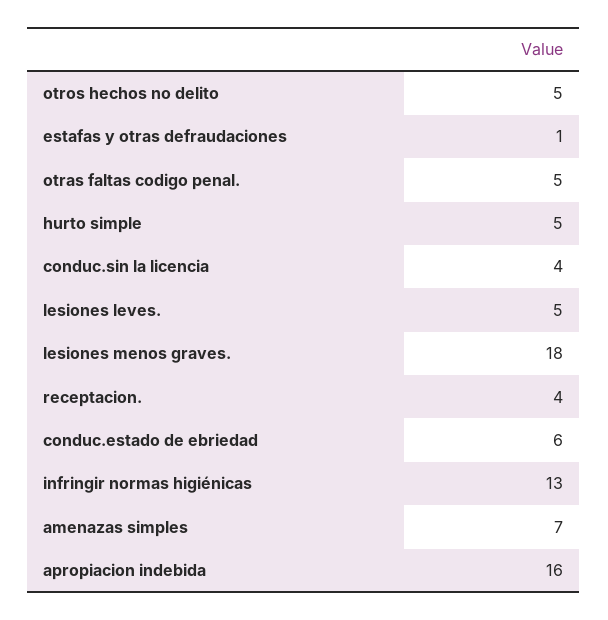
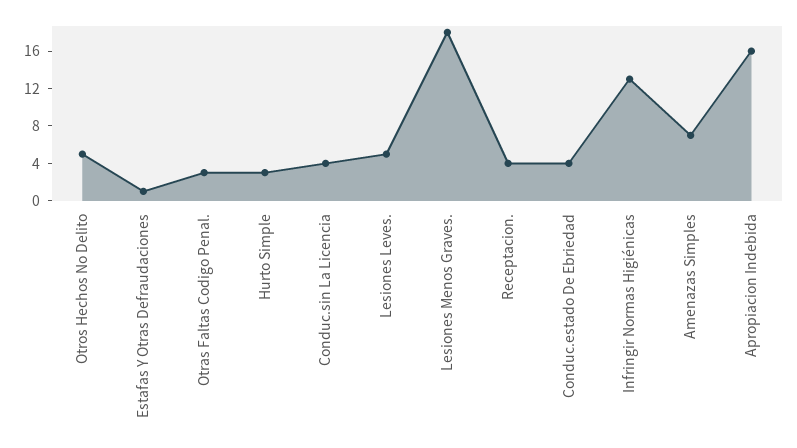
otras faltas codigo penal.: 5 -> 3
hurto simple: 5 -> 3
conduc.estado de ebriedad: 6 -> 4

